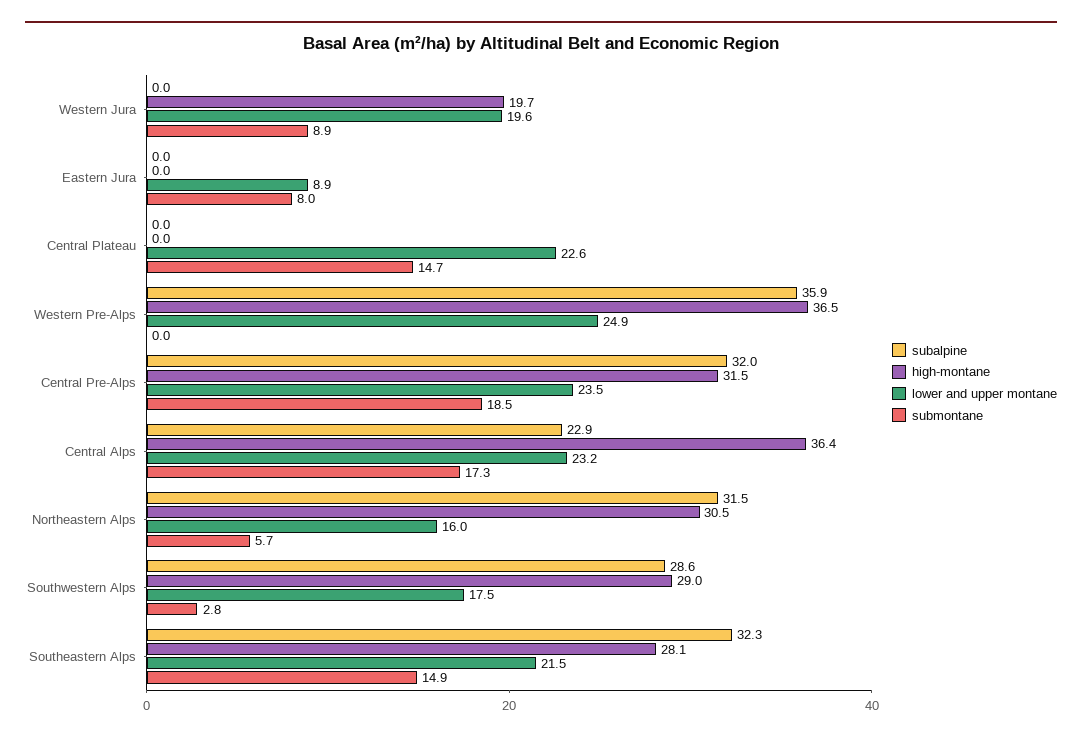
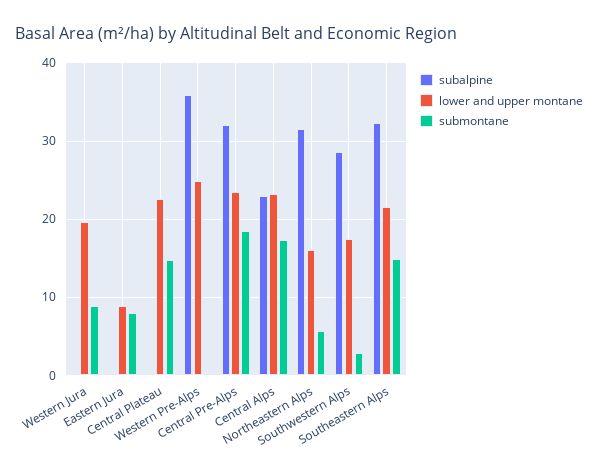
high-montane, Western Jura: 19.7 -> none
high-montane, Eastern Jura: 0 -> none
high-montane, Central Plateau: 0 -> none
high-montane, Western Pre-Alps: 36.5 -> none
high-montane, Central Pre-Alps: 31.5 -> none
high-montane, Central Alps: 36.4 -> none
high-montane, Northeastern Alps: 30.5 -> none
high-montane, Southwestern Alps: 29 -> none
high-montane, Southeastern Alps: 28.1 -> none

